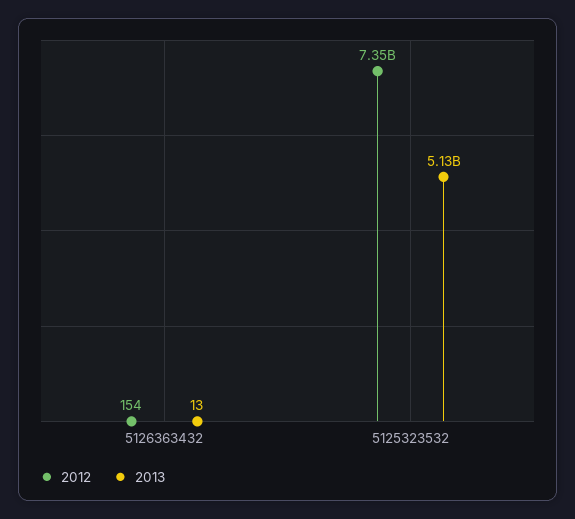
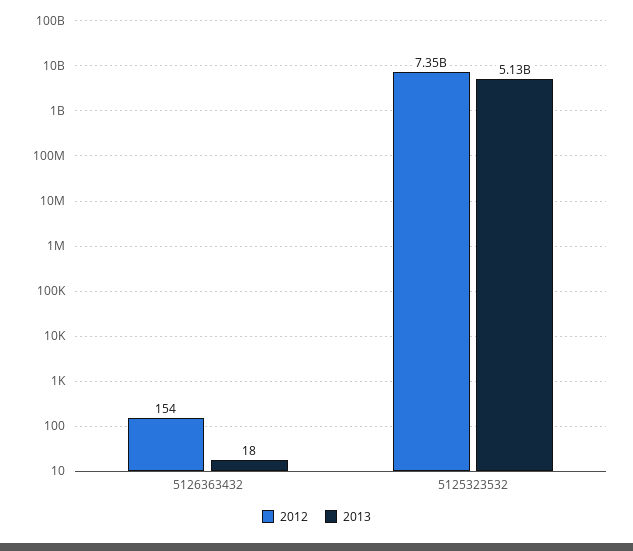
2013, 5126363432: 13 -> 18

